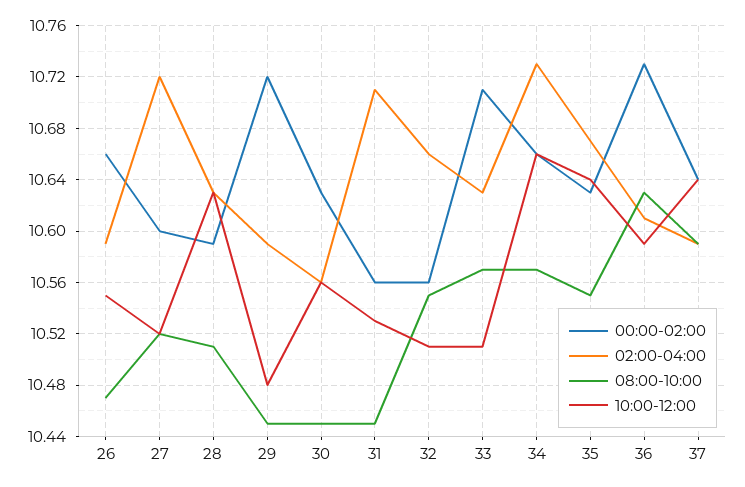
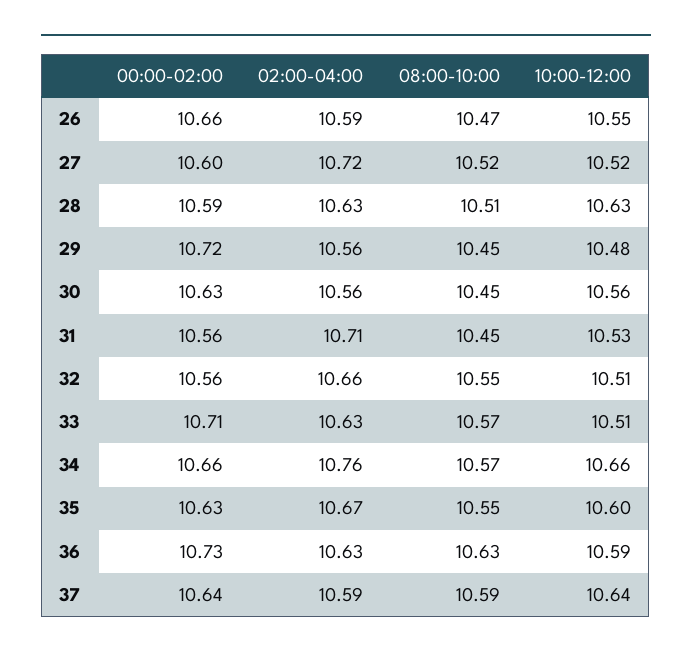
02:00-04:00, 29: 10.59 -> 10.56
02:00-04:00, 34: 10.73 -> 10.76
10:00-12:00, 35: 10.64 -> 10.6
02:00-04:00, 36: 10.61 -> 10.63

